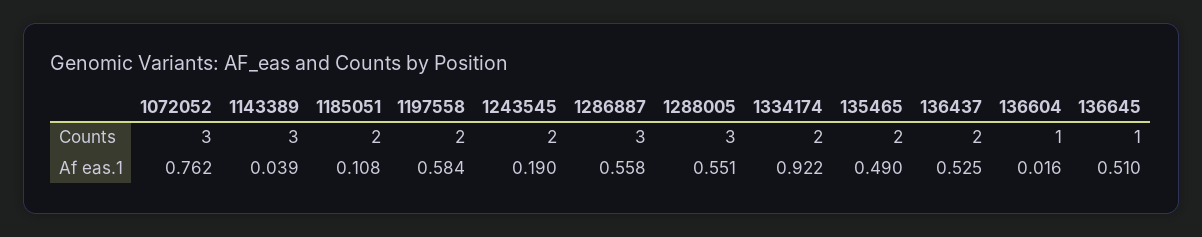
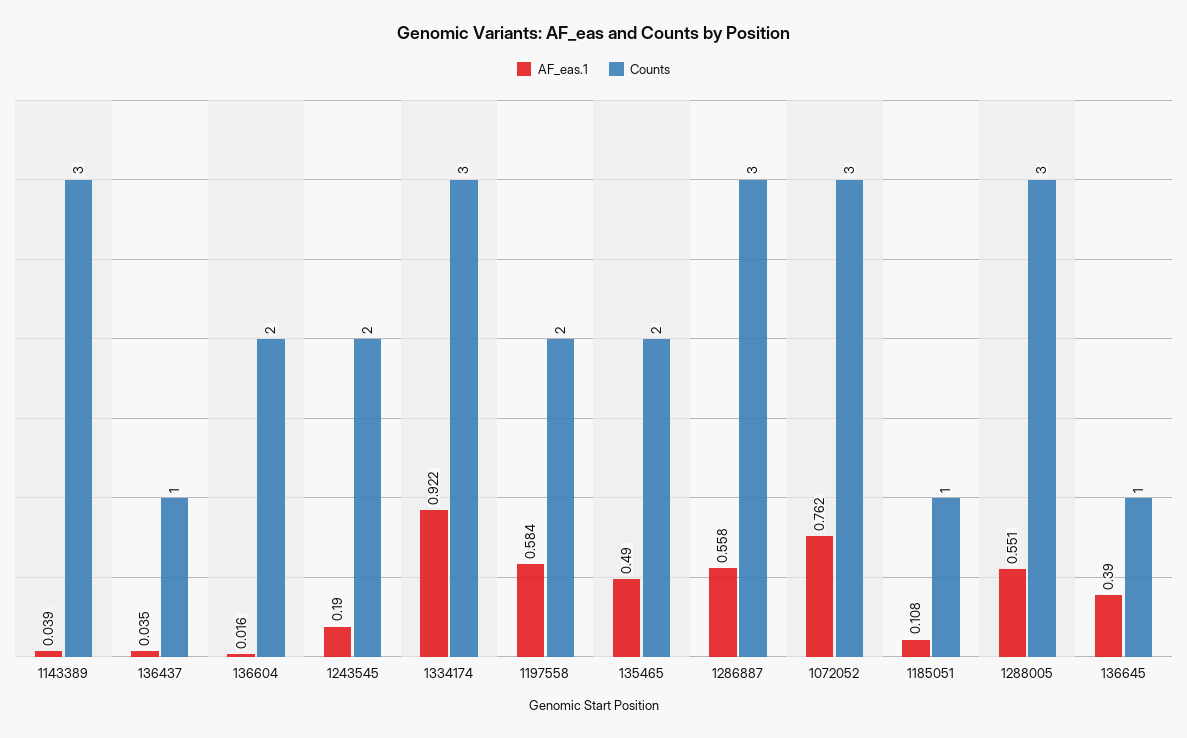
Counts, 1185051: 2 -> 1
Counts, 1334174: 2 -> 3
Counts, 136437: 2 -> 1
Counts, 136604: 1 -> 2
Af eas.1, 136437: 0.525 -> 0.035
Af eas.1, 136645: 0.51 -> 0.39

